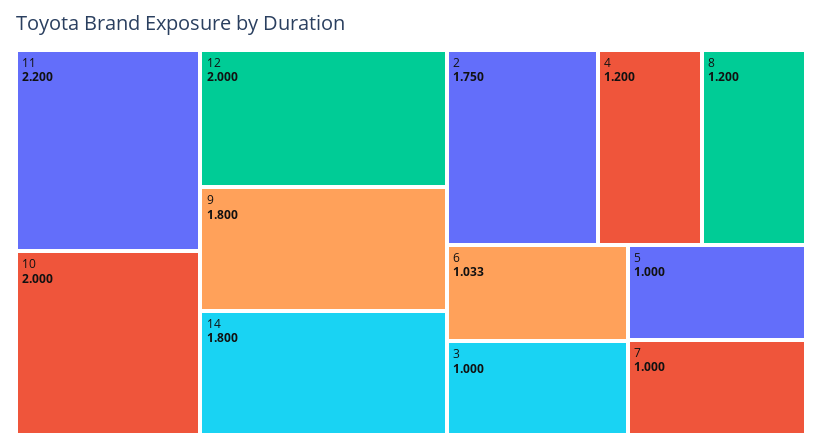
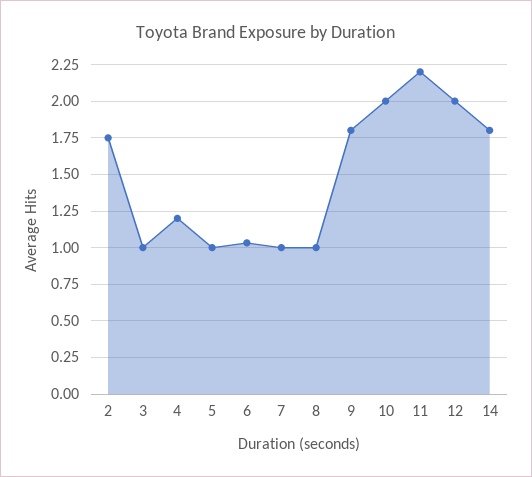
8: 1.2 -> 1

